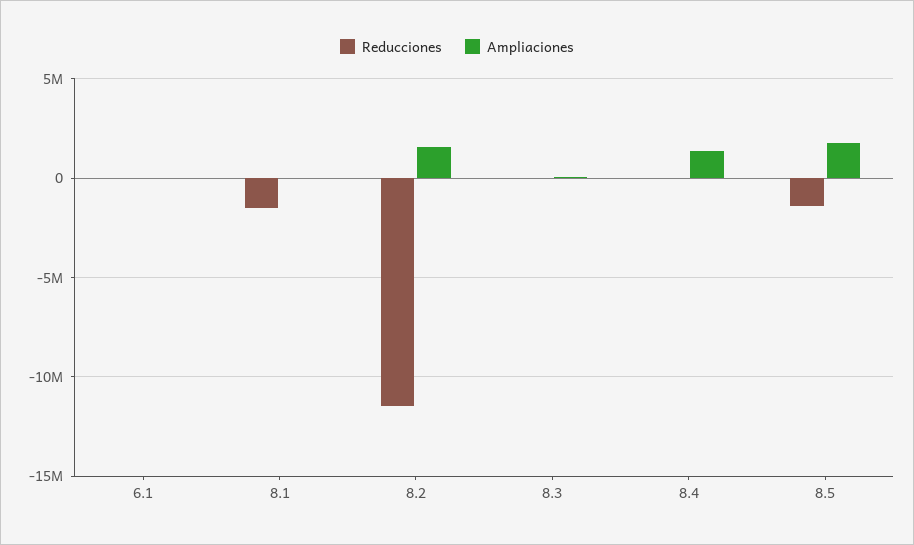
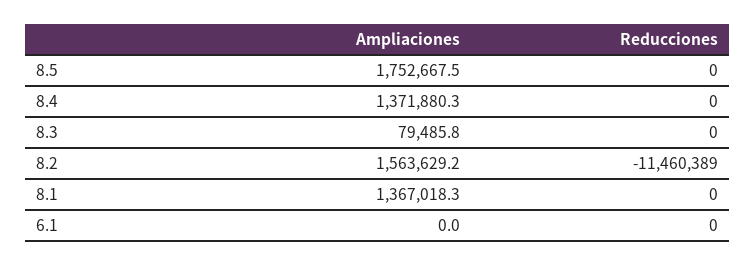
Reducciones, 8.1: -1500000 -> 0
Ampliaciones, 8.1: 0 -> 1367018.3
Reducciones, 8.5: -1500000 -> 0

